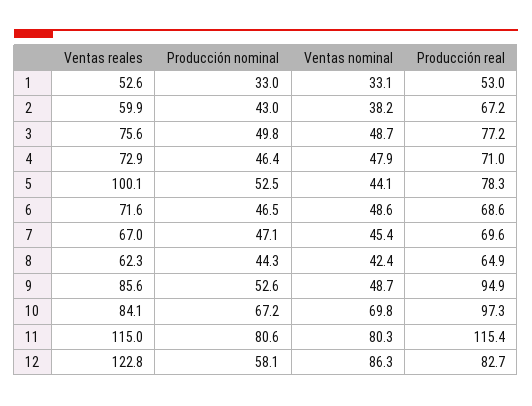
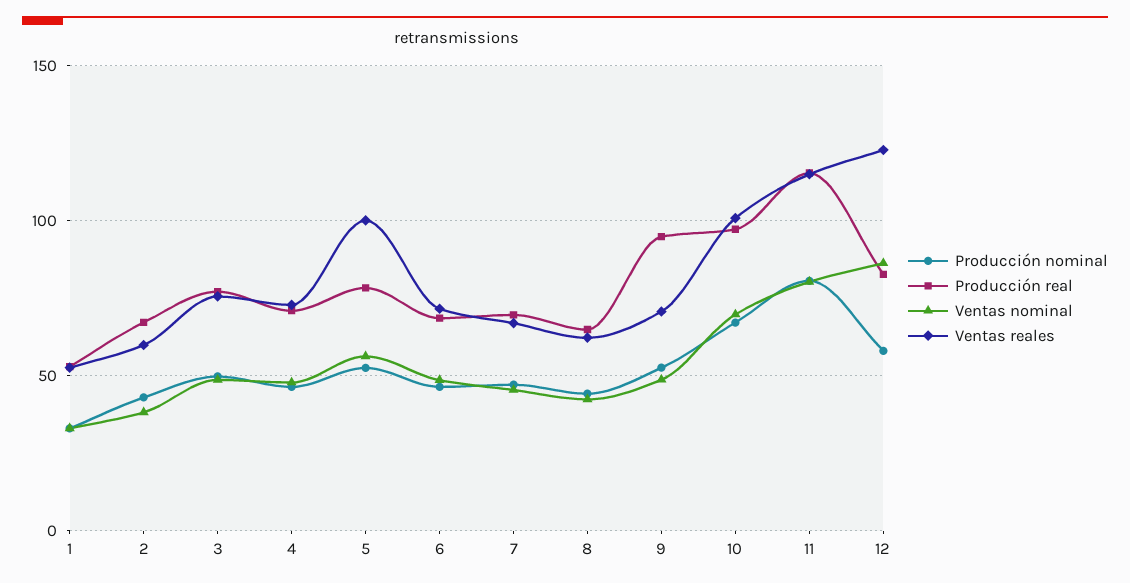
Ventas nominal, 5: 44.1 -> 55
Ventas reales, 9: 85.6 -> 70
Ventas reales, 10: 84.1 -> 100

